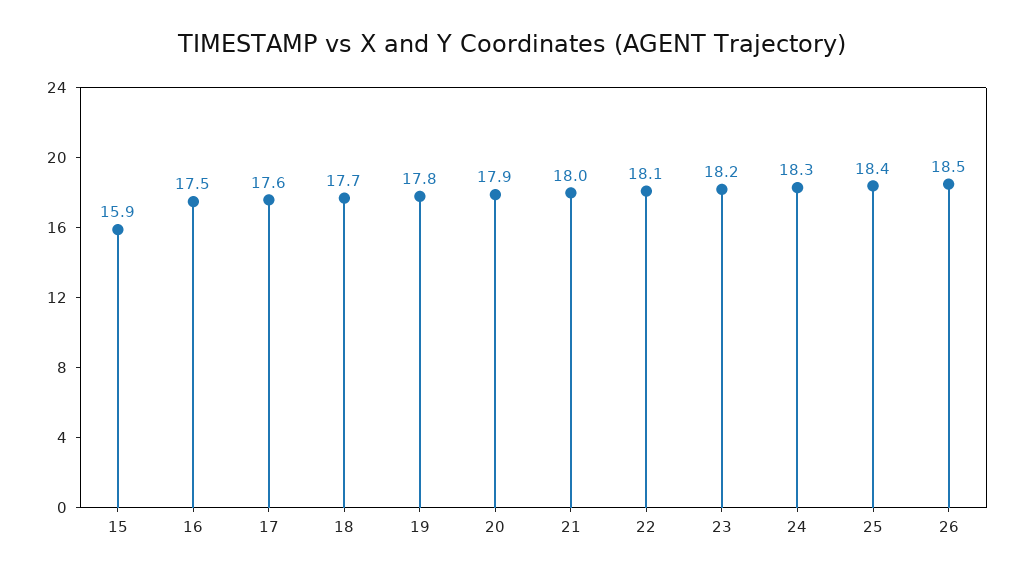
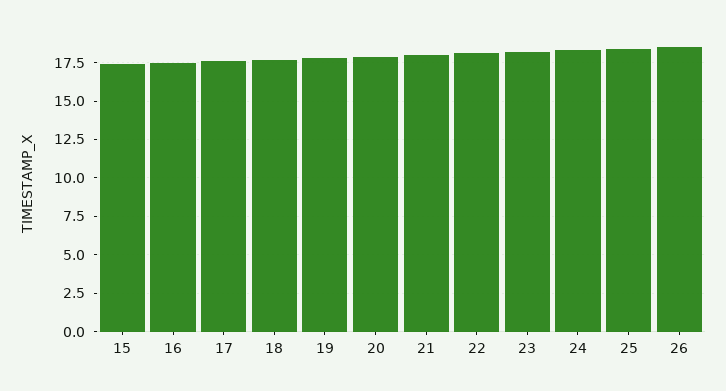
15: 15.9 -> 17.5

